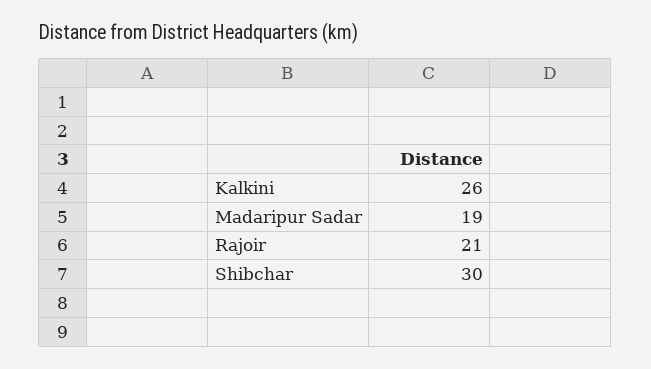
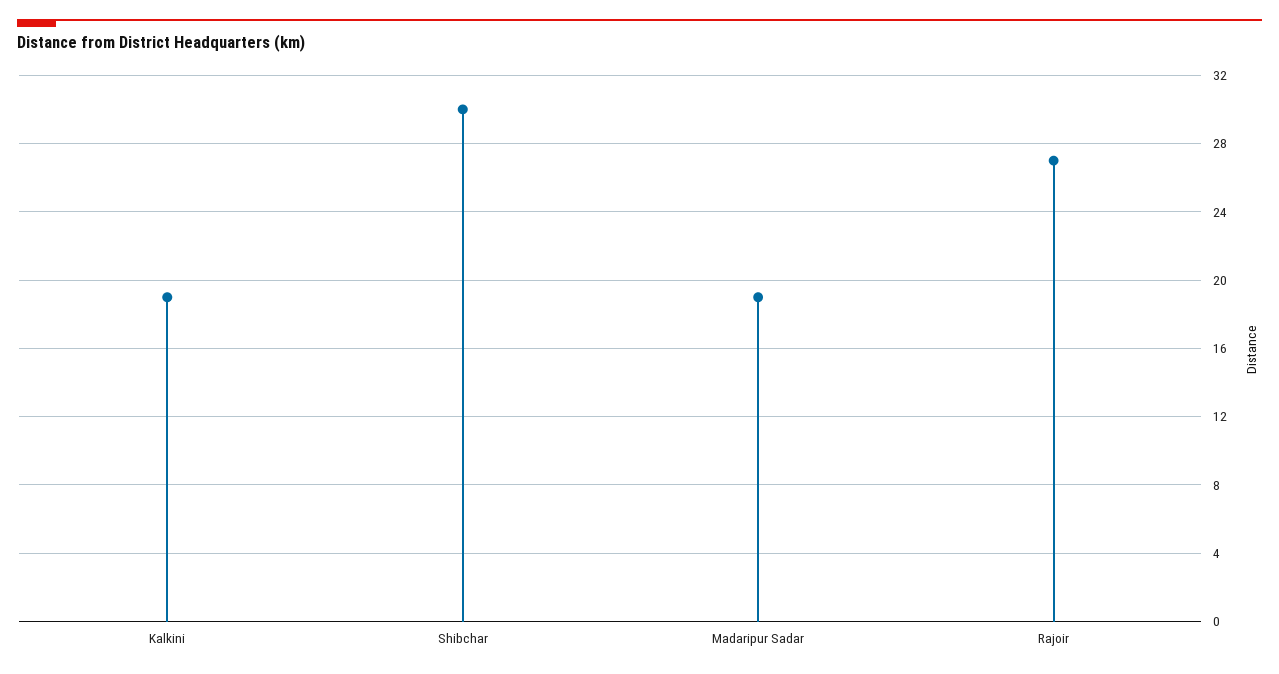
Kalkini: 26 -> 19
Rajoir: 21 -> 27

